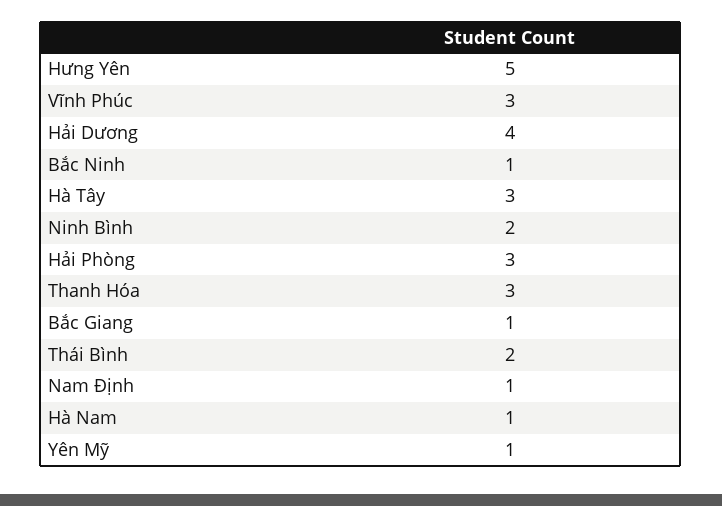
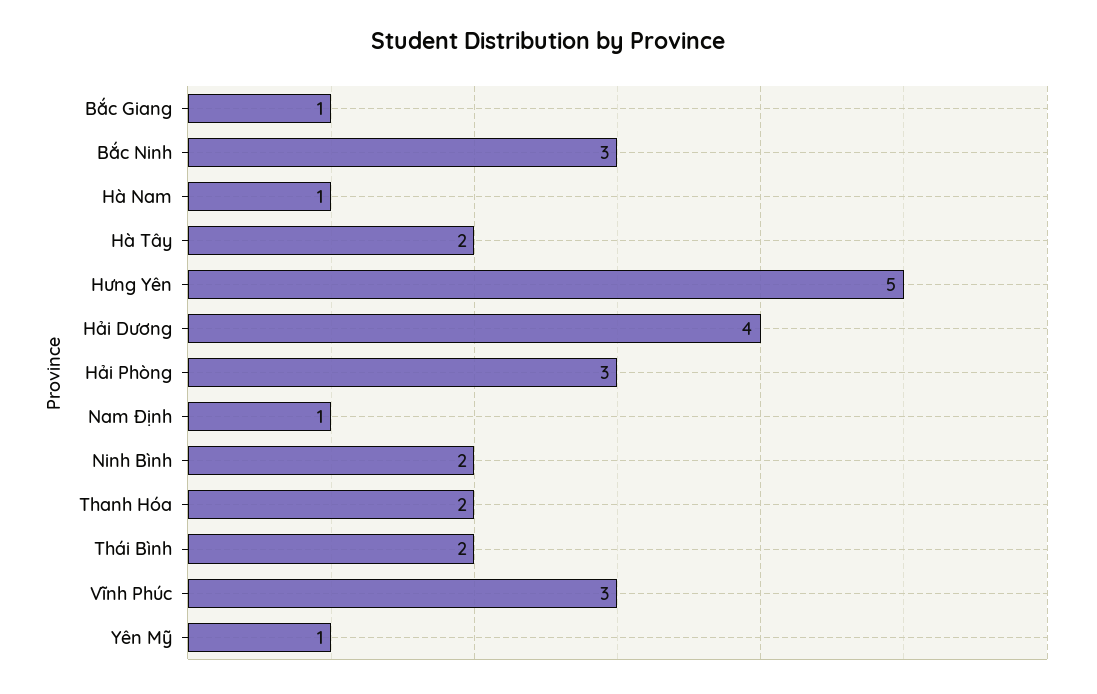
Bắc Ninh: 1 -> 3
Hà Tây: 3 -> 2
Thanh Hóa: 3 -> 2

